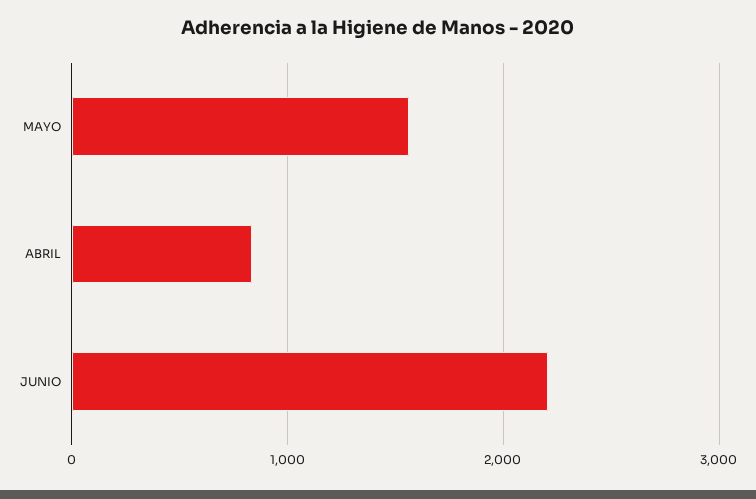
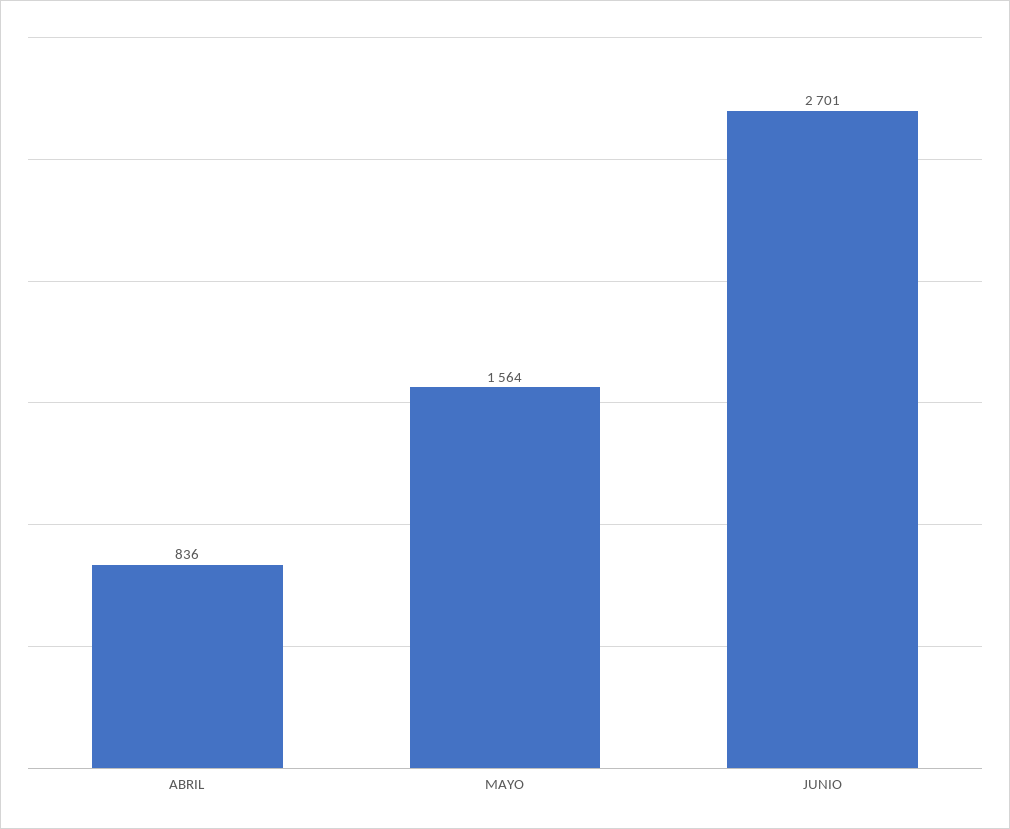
JUNIO: 2200 -> 2701

